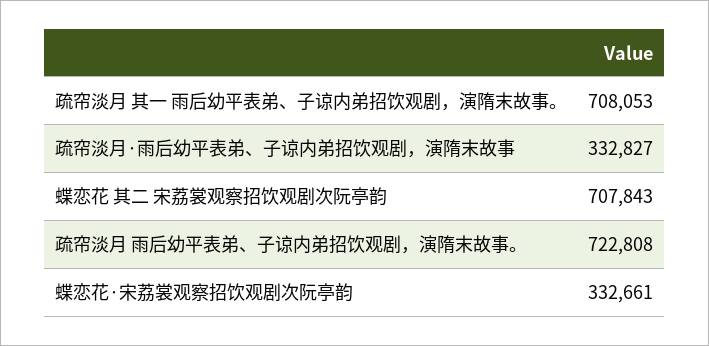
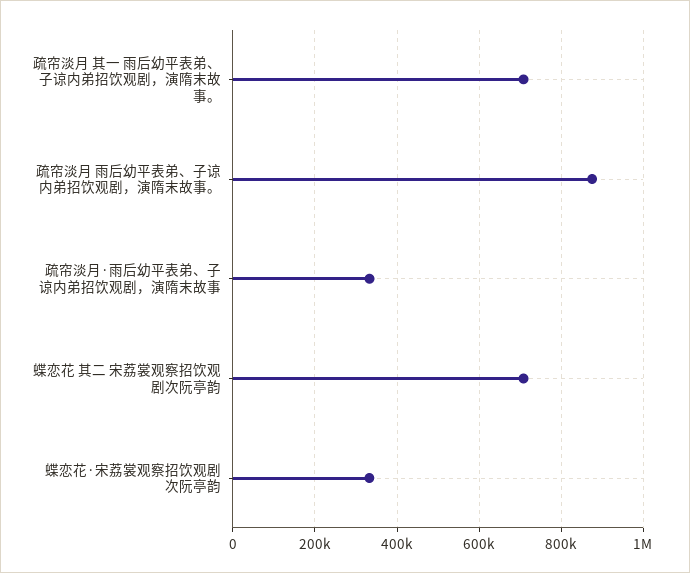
疏帘淡月 雨后幼平表弟、子谅内弟招饮观剧，演隋末故事。: 722808 -> 880000

